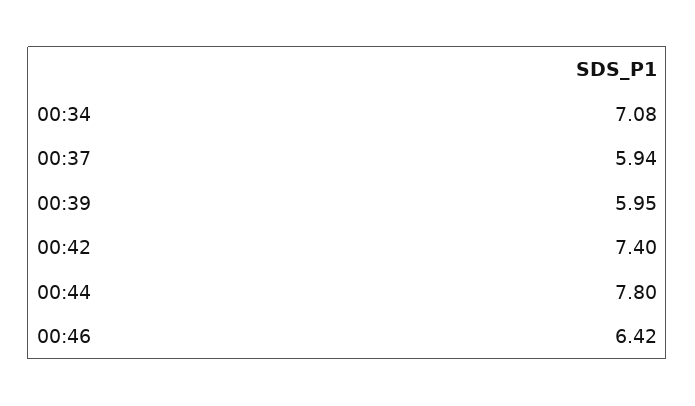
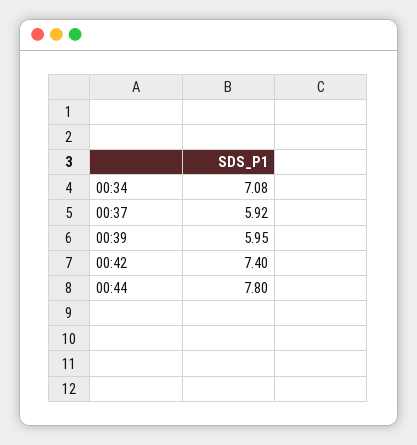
00:37: 5.94 -> 5.92
00:46: 6.42 -> none

